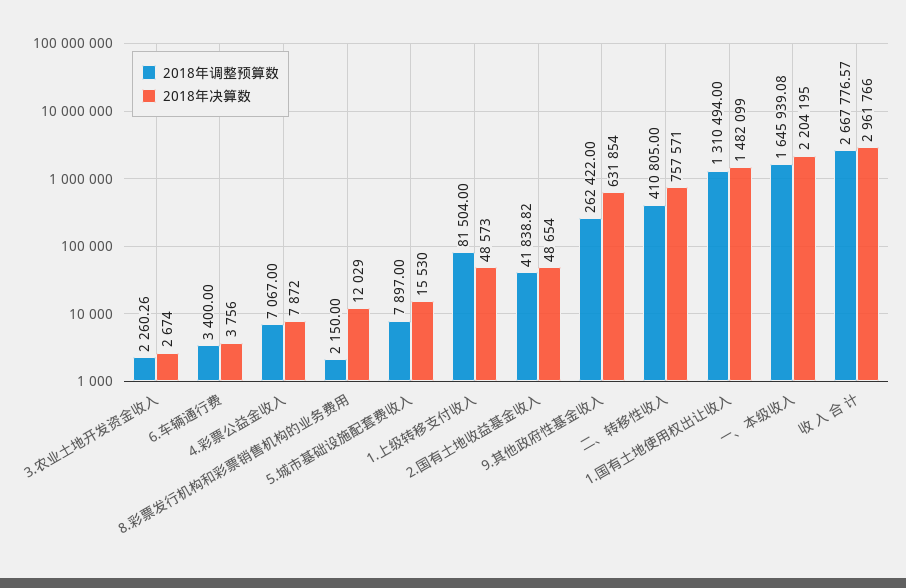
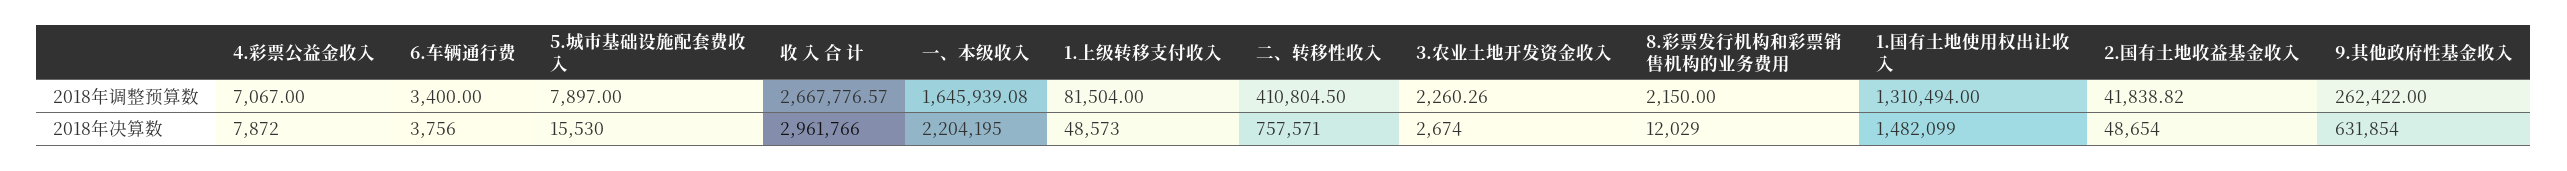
2018年调整预算数, 二、转移性收入: 410805 -> 410804.5

